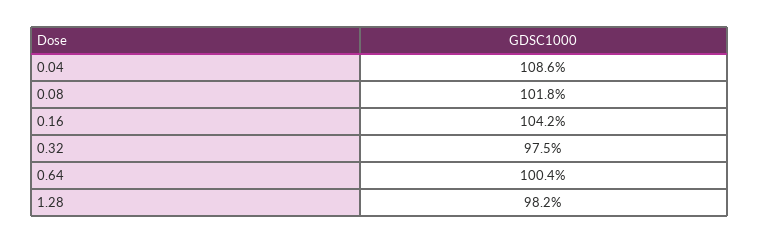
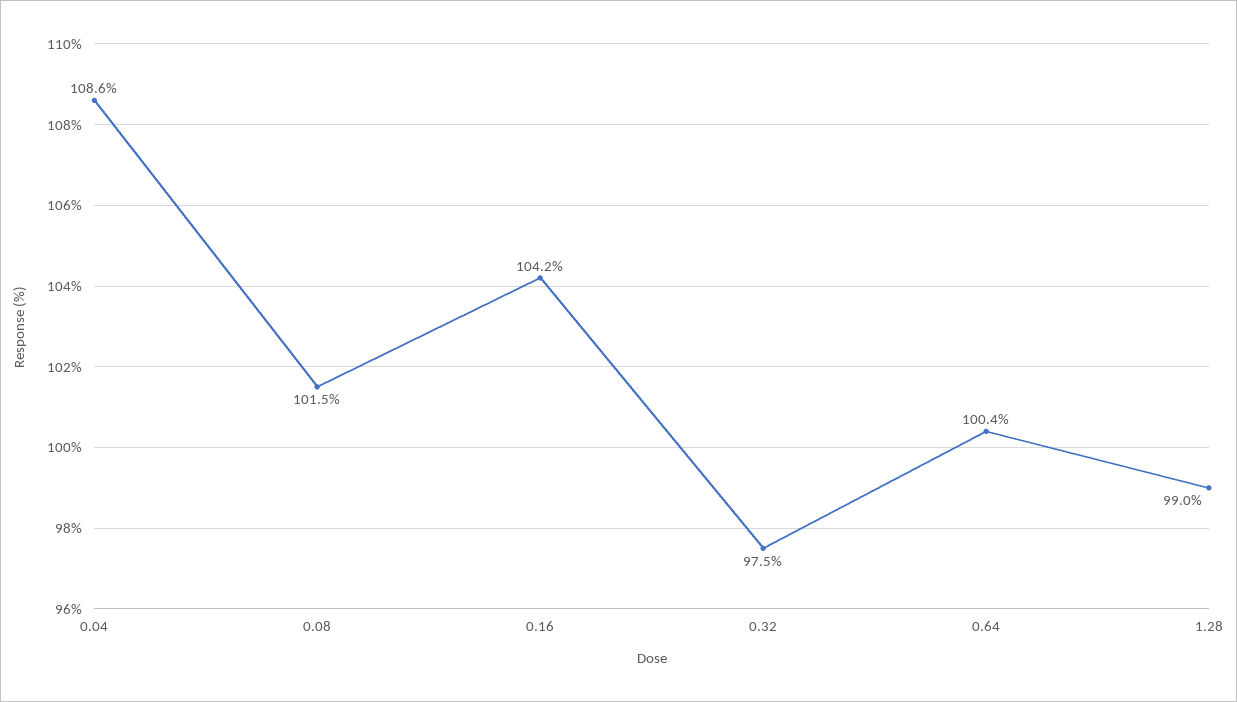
0.08: 101.8 -> 101.5
1.28: 98.2 -> 99

